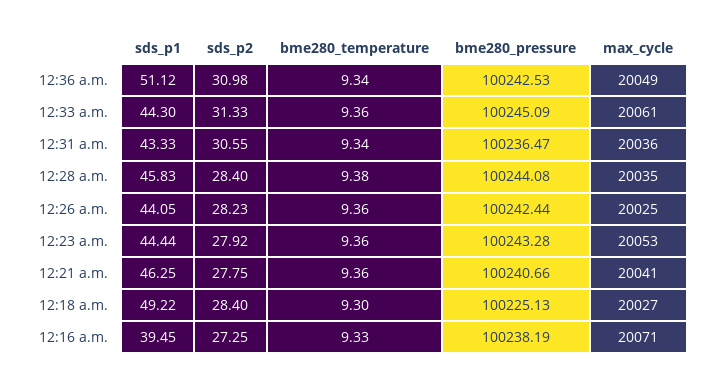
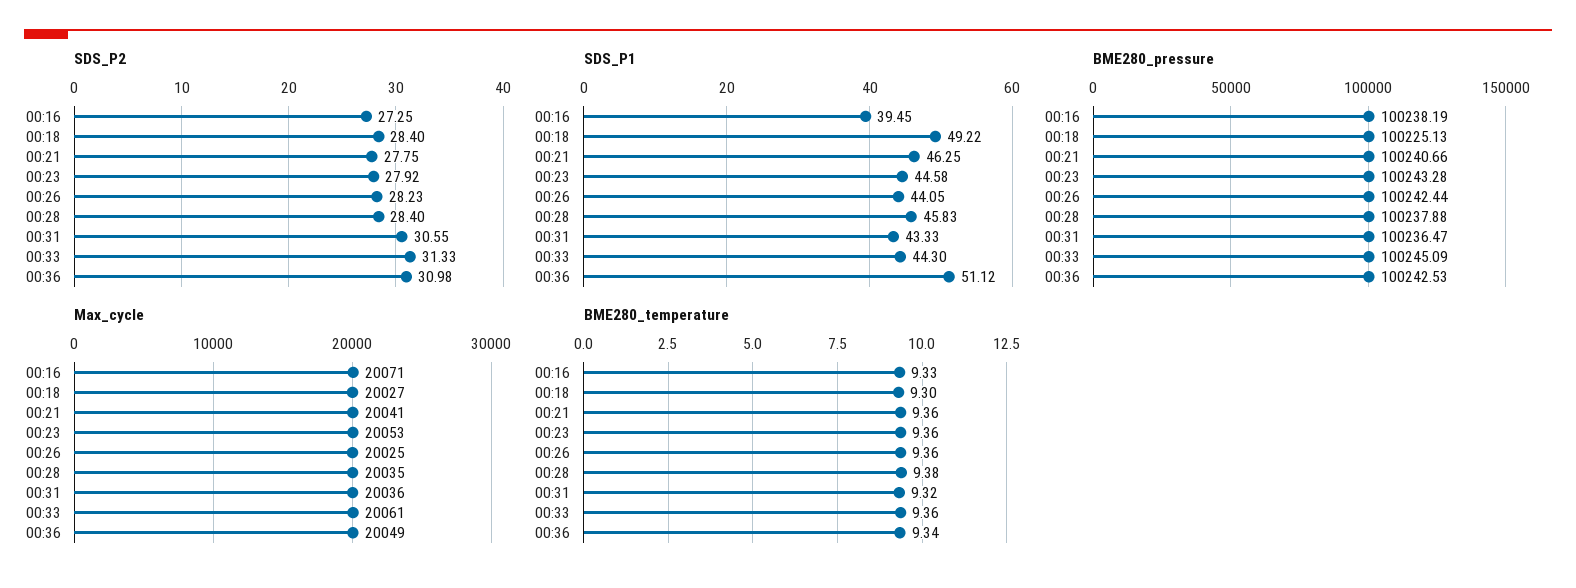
bme280_temperature, 12:31 a.m.: 9.34 -> 9.32
bme280_pressure, 12:28 a.m.: 100244.08 -> 100237.88
sds_p1, 12:23 a.m.: 44.44 -> 44.58

